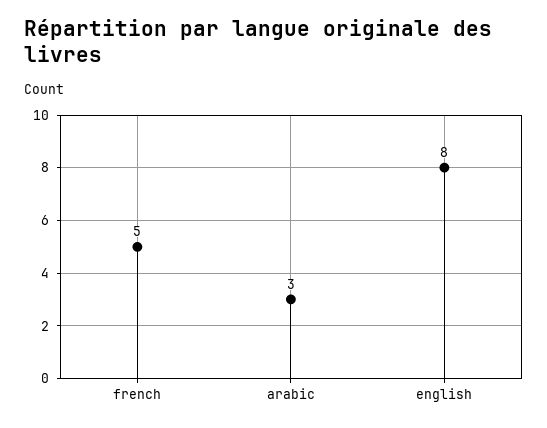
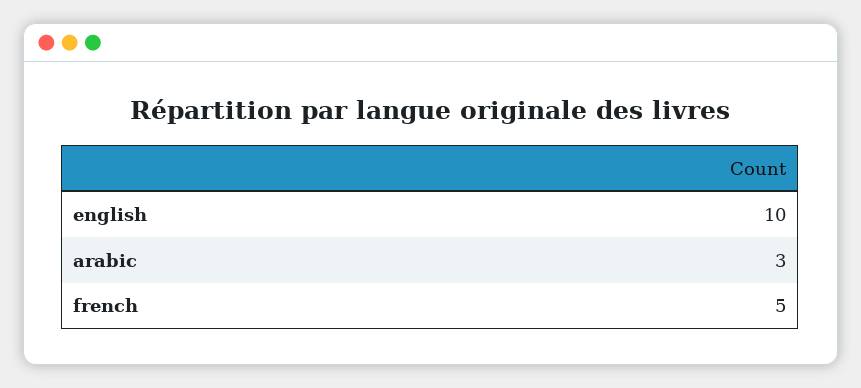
english: 8 -> 10

